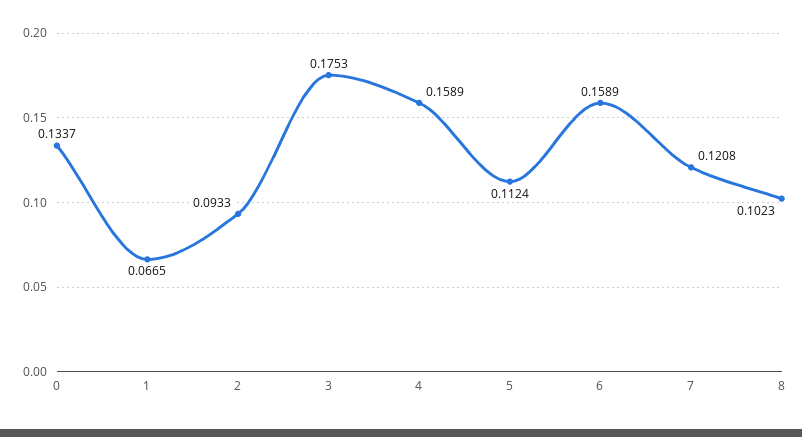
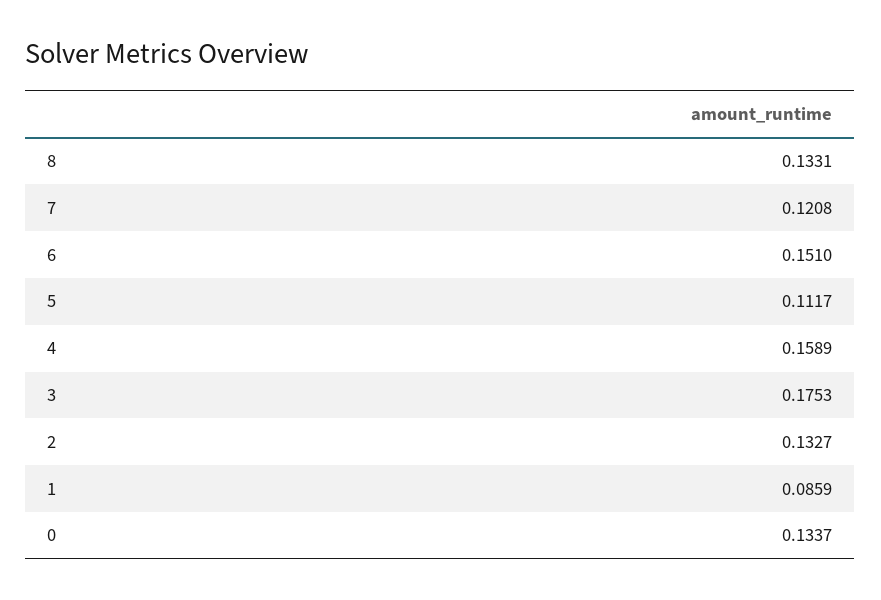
1: 0.0665 -> 0.0859
2: 0.0933 -> 0.1327
5: 0.1124 -> 0.1117
6: 0.1589 -> 0.151
8: 0.1023 -> 0.1331

